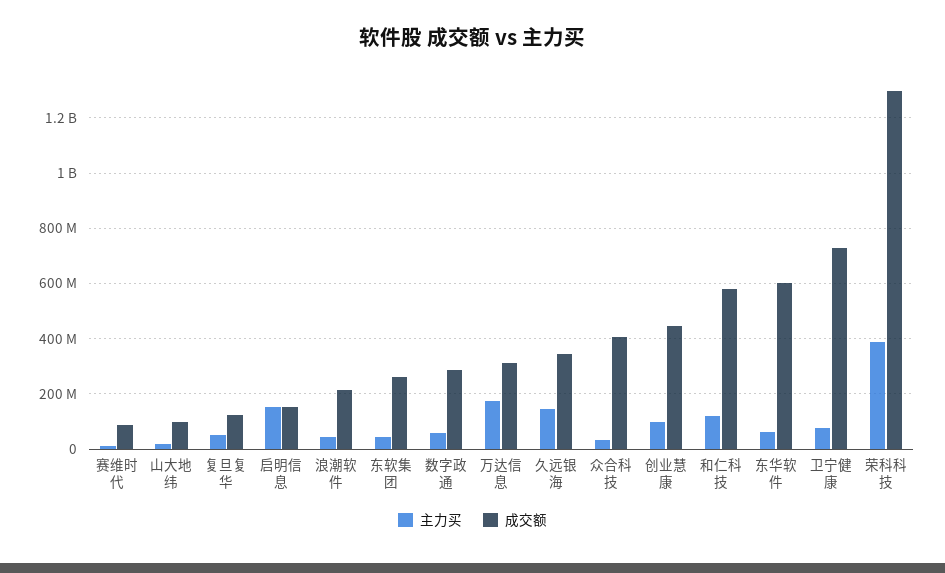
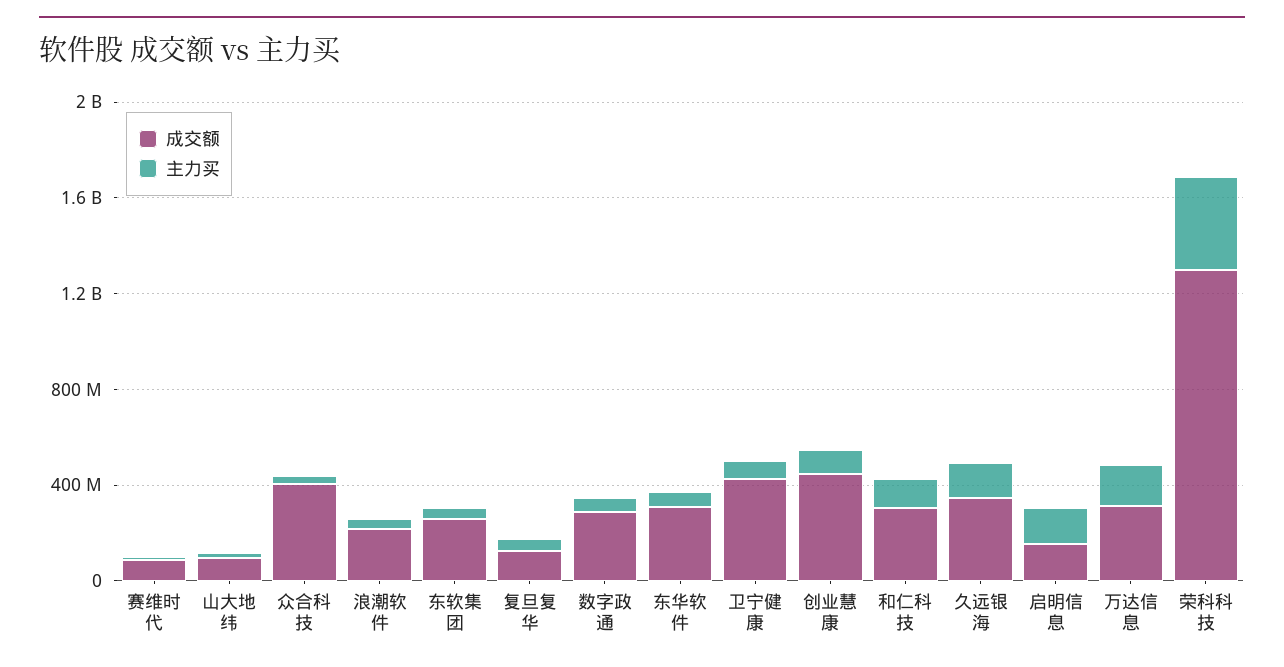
成交额, 和仁科技: 575000000 -> 300000000
成交额, 东华软件: 600000000 -> 300000000
成交额, 卫宁健康: 725000000 -> 400000000

